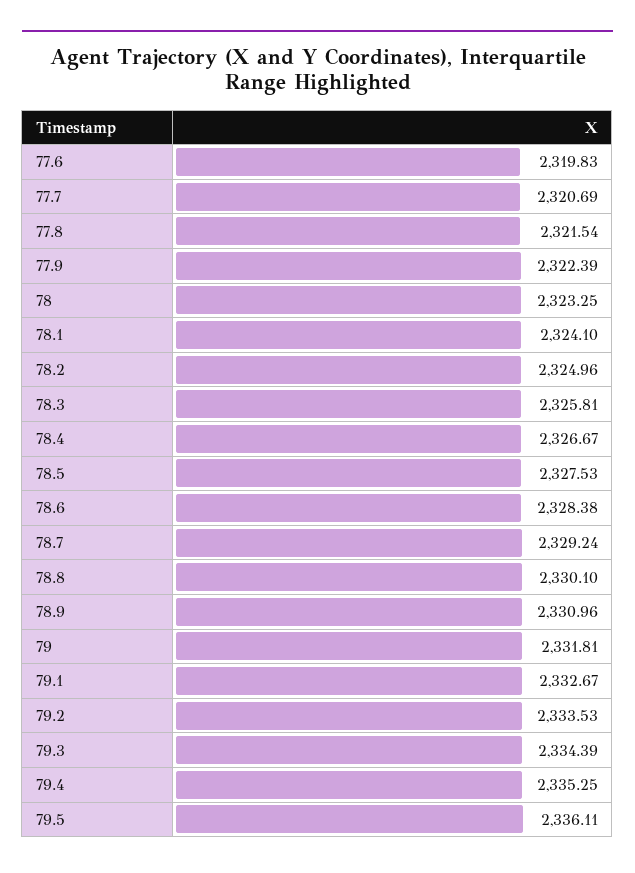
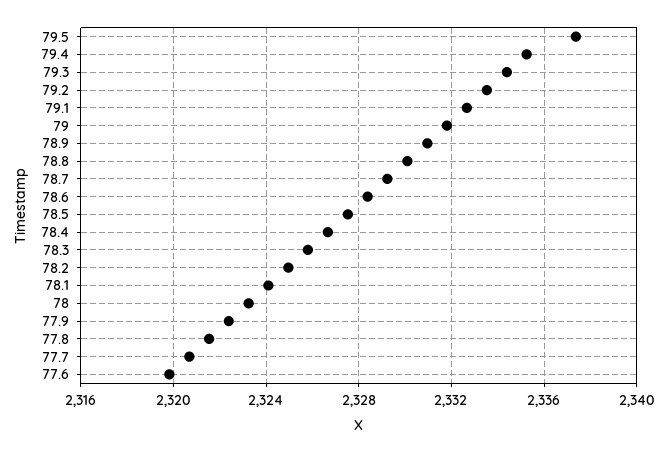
79.5: 2336.11 -> 2337.5

